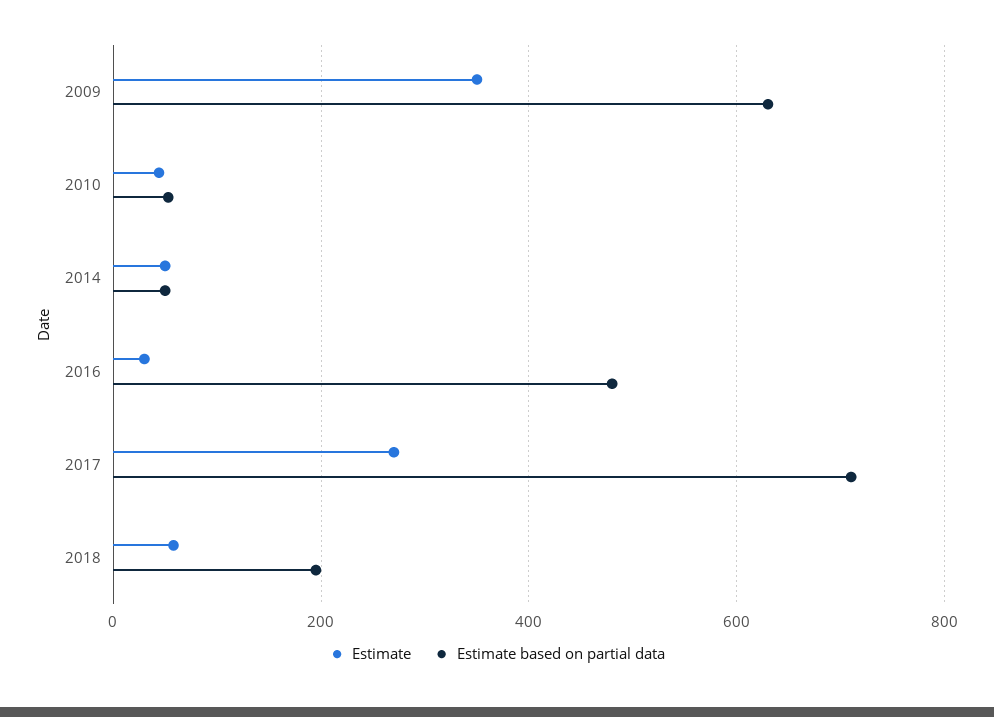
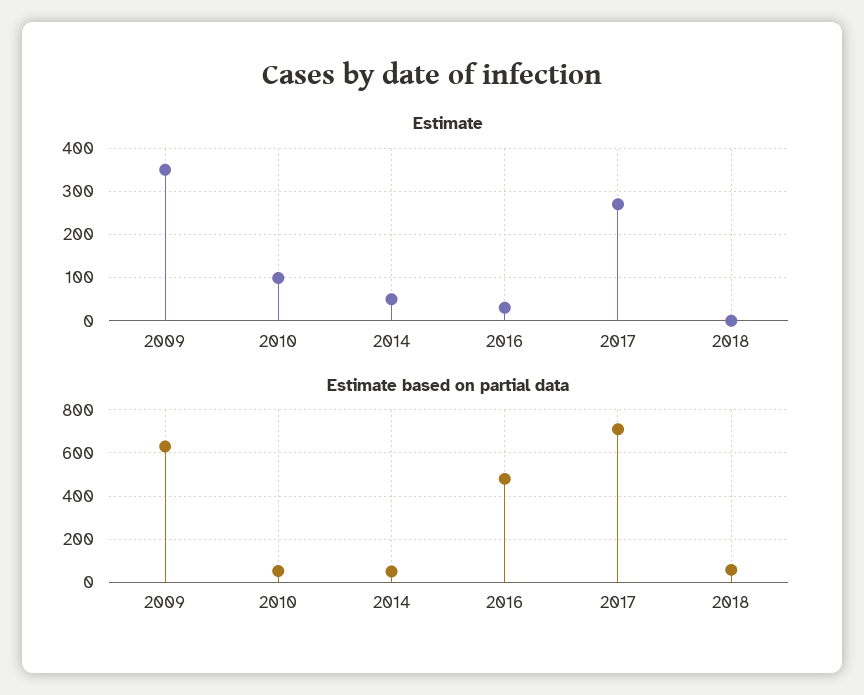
Estimate, 2010: 40 -> 100
Estimate, 2018: 60 -> 0
Estimate based on partial data, 2018: 200 -> 50

